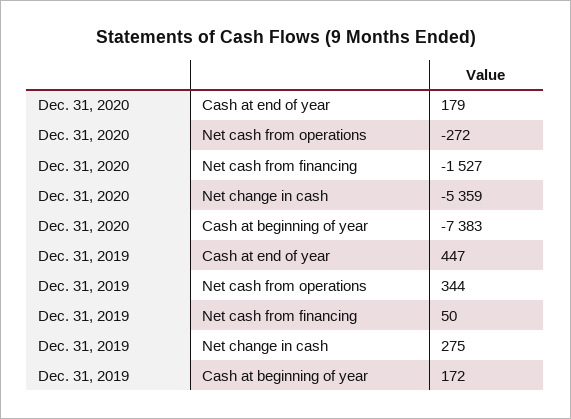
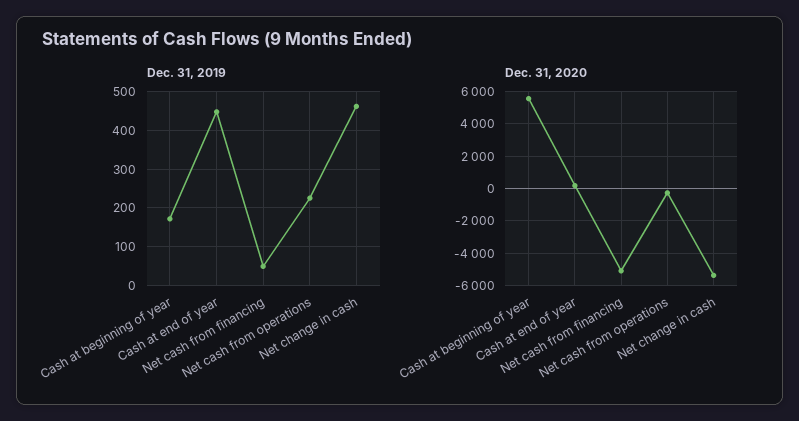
Dec. 31, 2020, Net cash from financing: -1527 -> -5000
Dec. 31, 2020, Cash at beginning of year: -7383 -> 5500
Dec. 31, 2019, Net cash from operations: 344 -> 220
Dec. 31, 2019, Net change in cash: 275 -> 460

